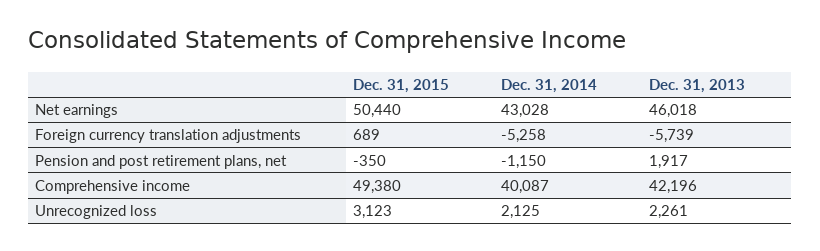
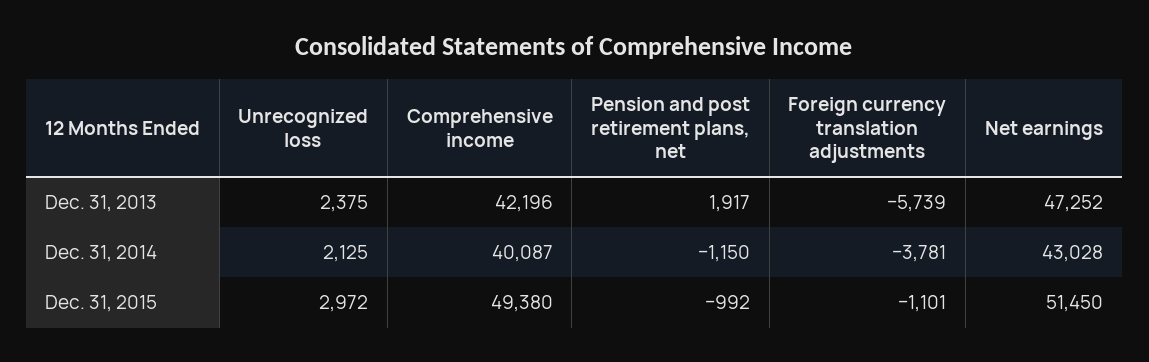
Dec. 31, 2015, Net earnings: 50440 -> 51450
Dec. 31, 2013, Net earnings: 46018 -> 47252
Dec. 31, 2015, Foreign currency translation adjustments: 689 -> -1101
Dec. 31, 2014, Foreign currency translation adjustments: -5258 -> -3781
Dec. 31, 2015, Pension and post retirement plans, net: -350 -> -992
Dec. 31, 2015, Unrecognized loss: 3123 -> 2972
Dec. 31, 2013, Unrecognized loss: 2261 -> 2375

